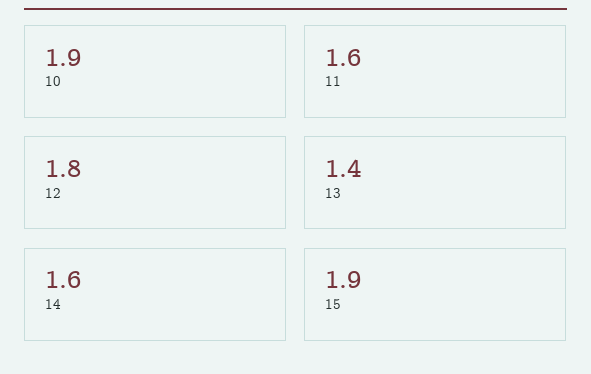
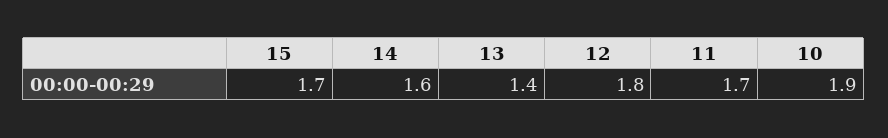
11: 1.6 -> 1.7
15: 1.9 -> 1.7

